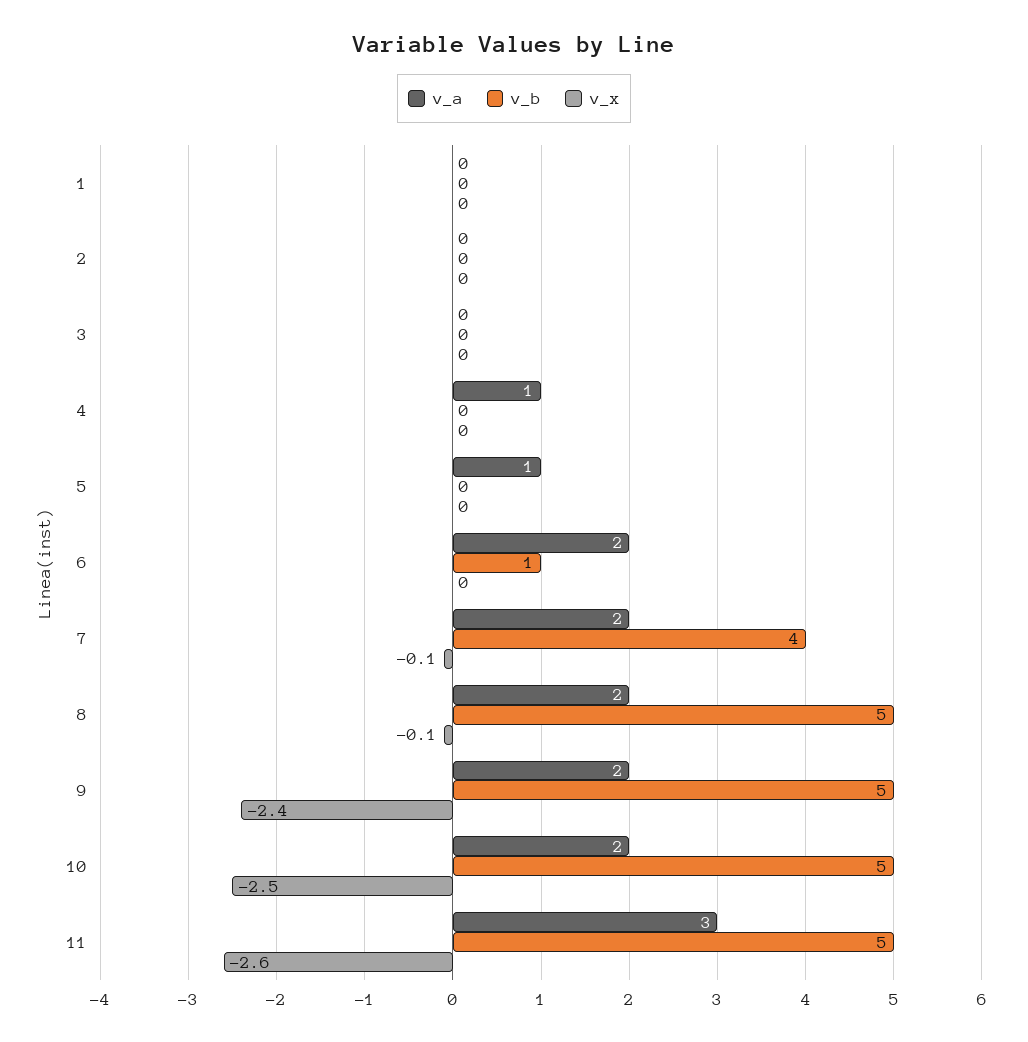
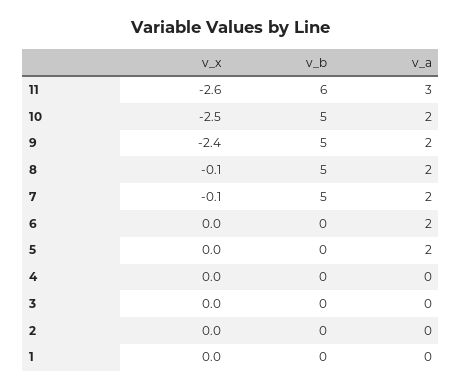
v_a, 4: 1 -> 0
v_a, 5: 1 -> 2
v_b, 6: 1 -> 0
v_b, 7: 4 -> 5
v_b, 11: 5 -> 6

